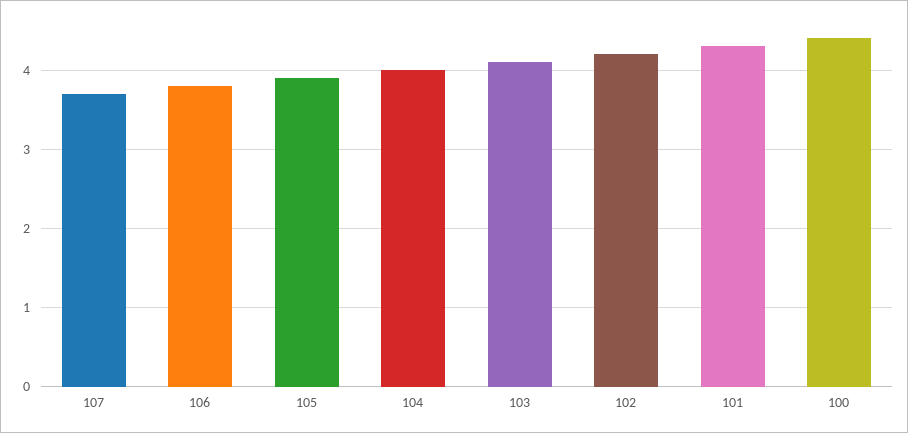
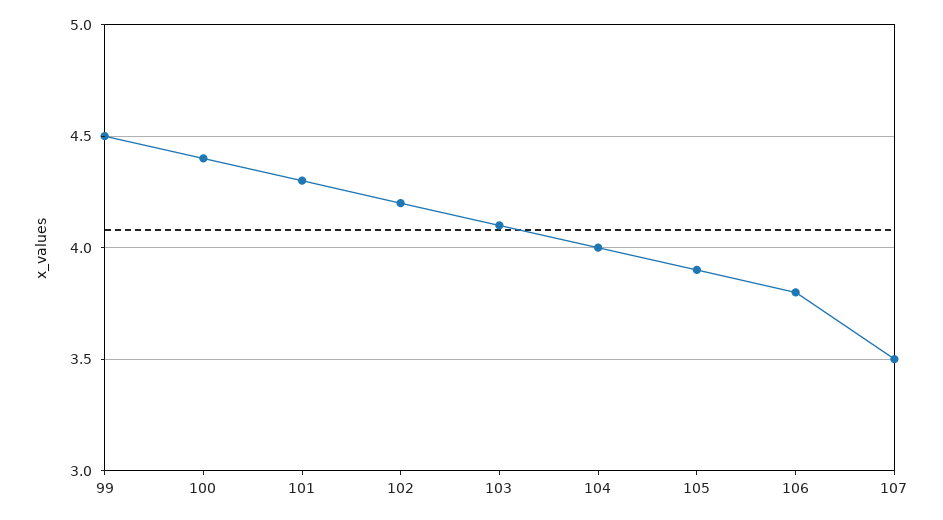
107: 3.7 -> 3.5
99: none -> 4.5

